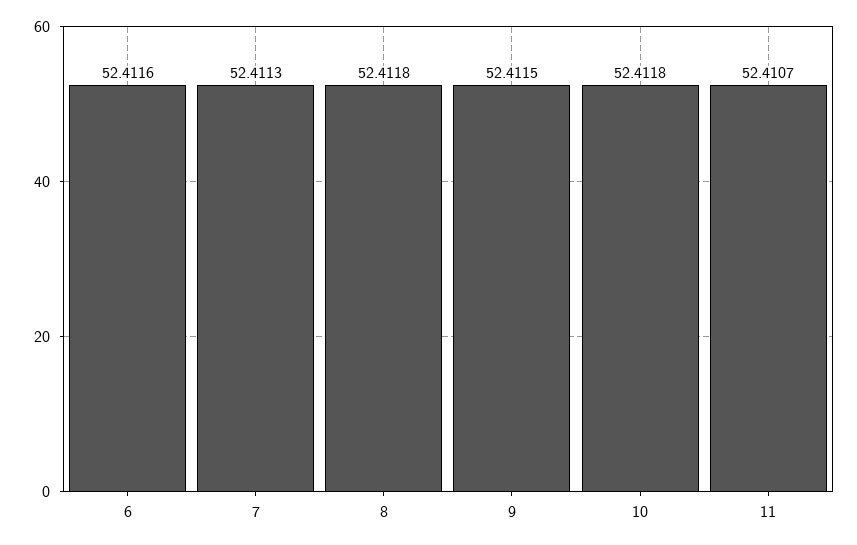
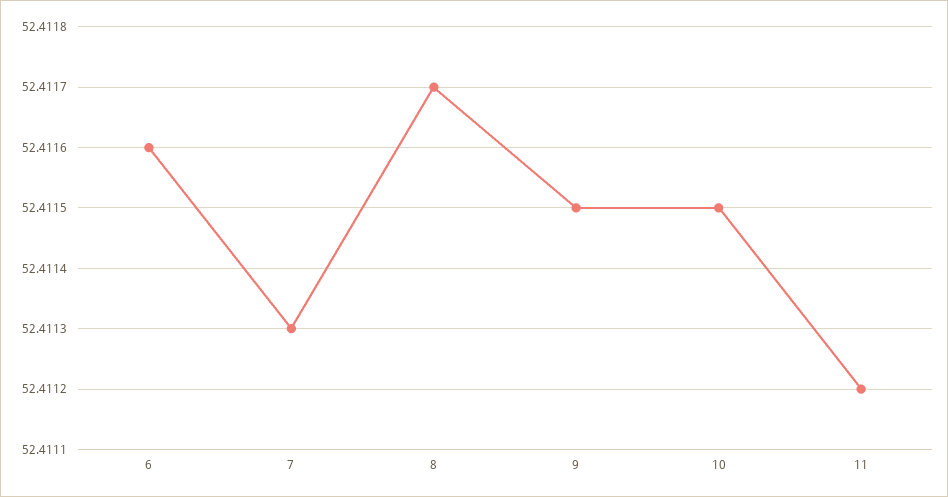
8: 52.4118 -> 52.4117
10: 52.4118 -> 52.4115
11: 52.4107 -> 52.4112

